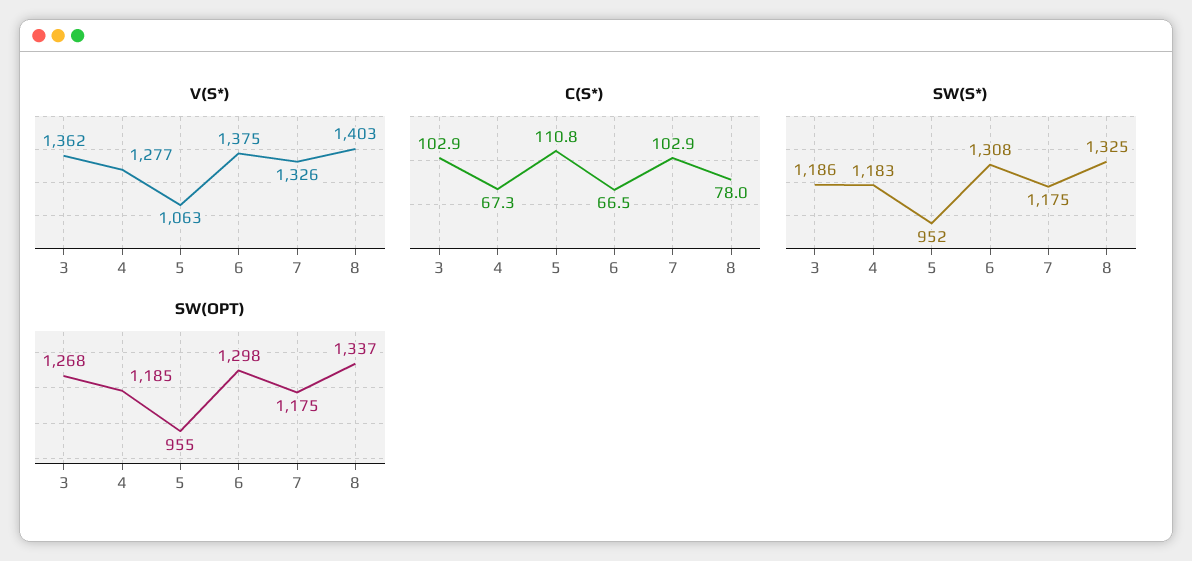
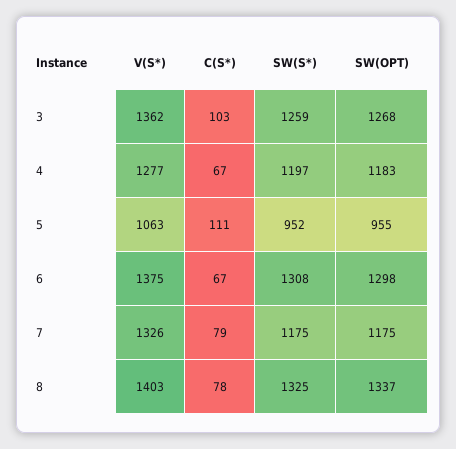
C(S*), 7: 102.9 -> 79
SW(S*), 3: 1186 -> 1259
SW(S*), 4: 1183 -> 1197
SW(OPT), 4: 1185 -> 1183

